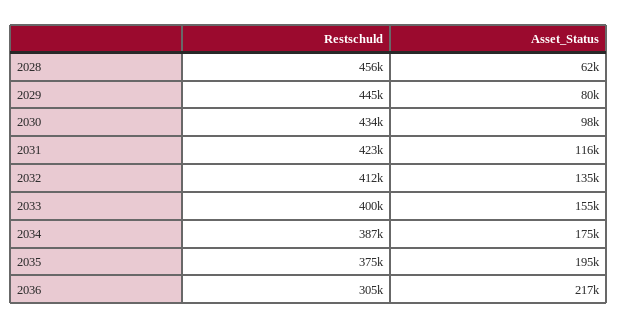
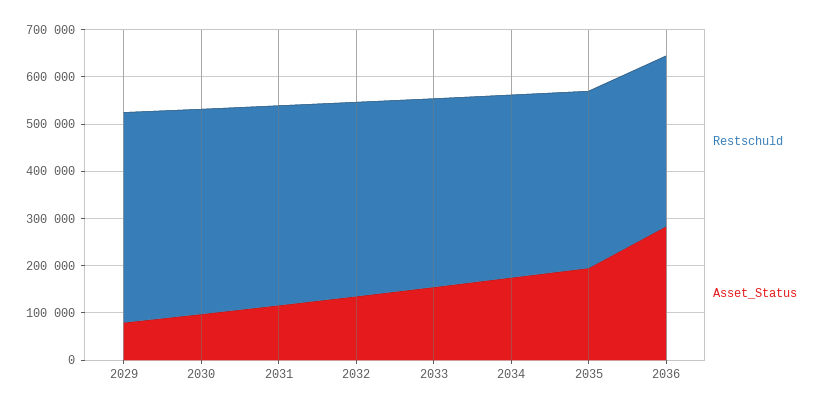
Restschuld, 2028: 456000 -> none
Asset_Status, 2028: 62000 -> none
Restschuld, 2036: 305000 -> 360000
Asset_Status, 2036: 217000 -> 280000

